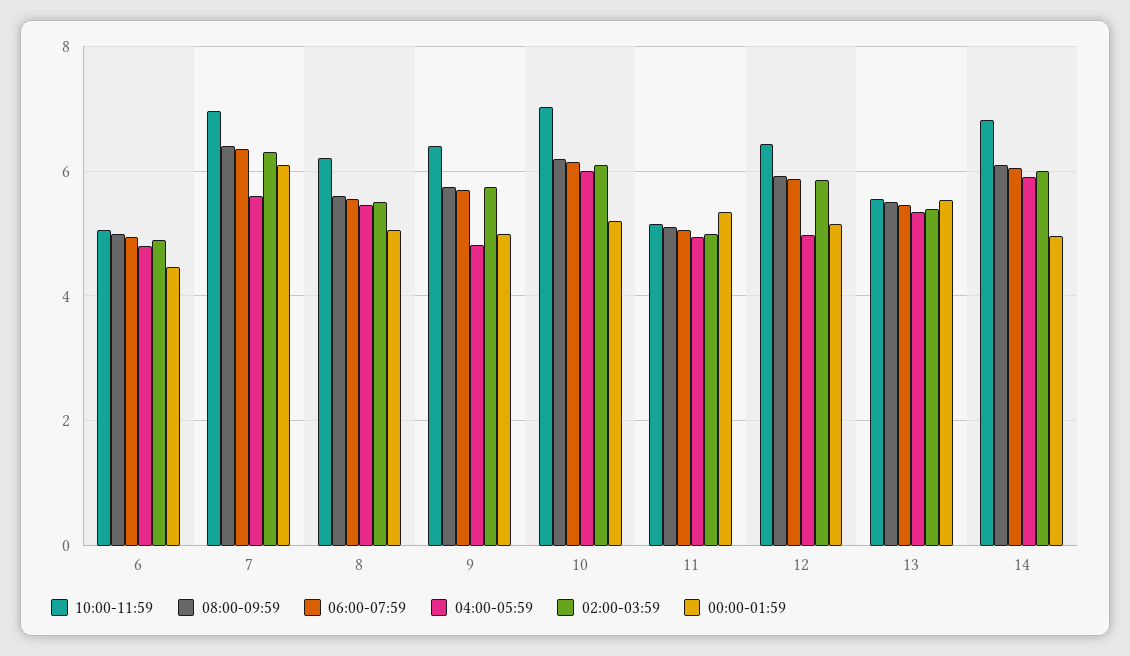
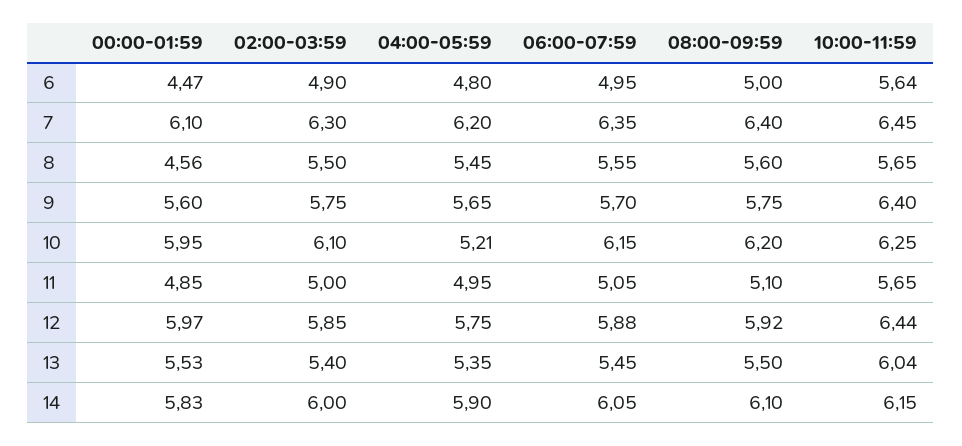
10:00-11:59, 6: 5 -> 5.64
10:00-11:59, 7: 7 -> 6.45
04:00-05:59, 7: 5.6 -> 6.2
10:00-11:59, 8: 6.2 -> 5.65
00:00-01:59, 8: 5 -> 4.56
04:00-05:59, 9: 4.8 -> 5.65
00:00-01:59, 9: 5 -> 5.6
10:00-11:59, 10: 7 -> 6.25
04:00-05:59, 10: 6 -> 5.21
00:00-01:59, 10: 5.2 -> 5.95
10:00-11:59, 11: 5.2 -> 5.65
00:00-01:59, 11: 5.4 -> 4.85
04:00-05:59, 12: 5 -> 5.75
00:00-01:59, 12: 5.2 -> 5.97
10:00-11:59, 13: 5.6 -> 6.04
10:00-11:59, 14: 6.8 -> 6.15
00:00-01:59, 14: 5 -> 5.83

